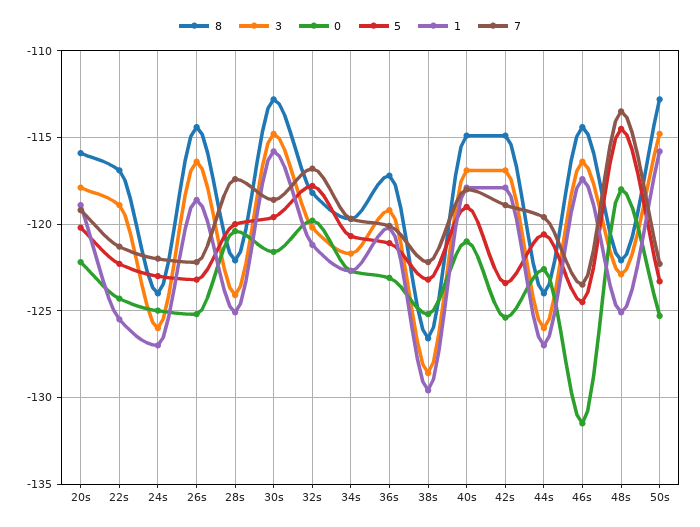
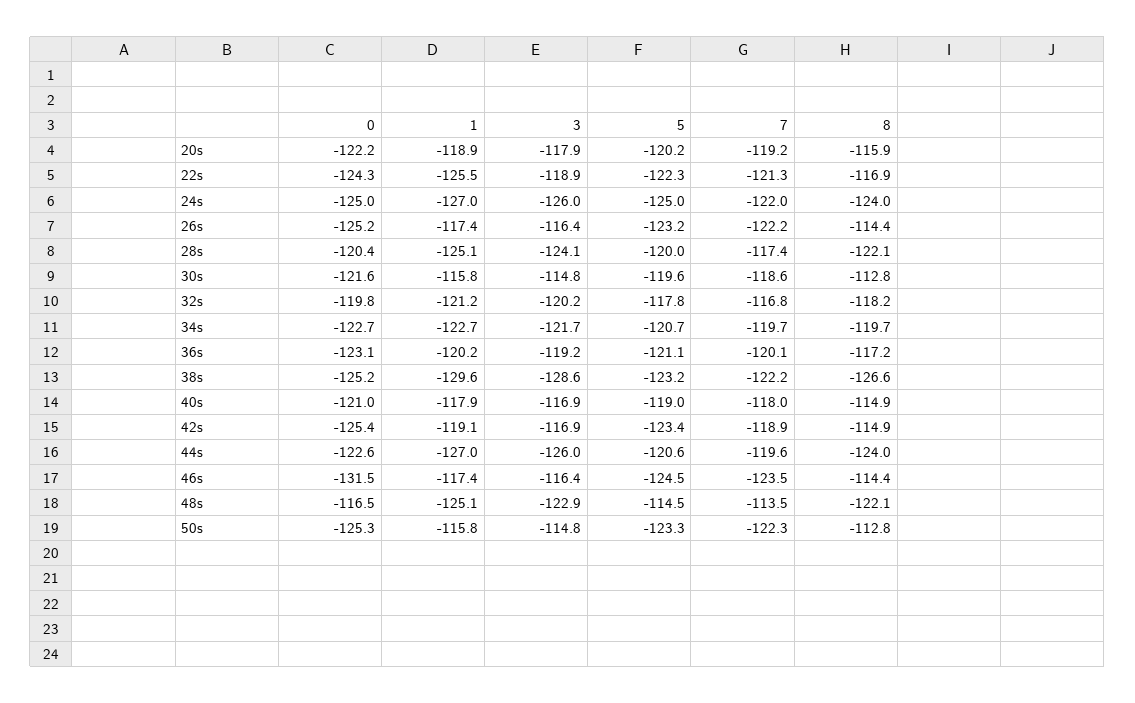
5, 24s: -123 -> -125
1, 26s: -118.5 -> -117.4
1, 42s: -118 -> -119.1
0, 48s: -118 -> -116.5

